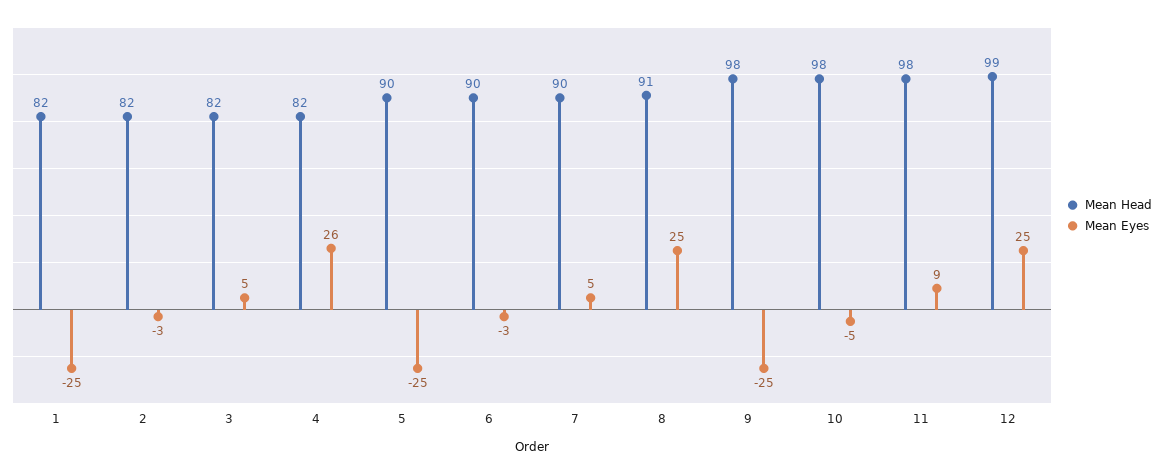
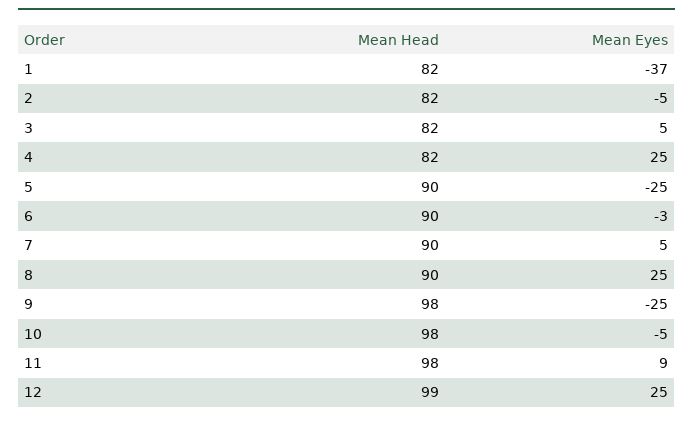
Mean Eyes, 1: -25 -> -37
Mean Eyes, 2: -3 -> -5
Mean Eyes, 4: 26 -> 25
Mean Head, 8: 91 -> 90

